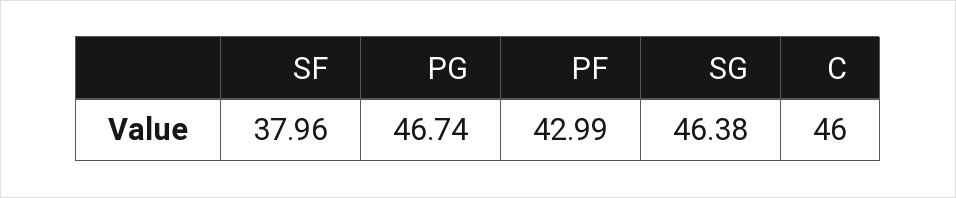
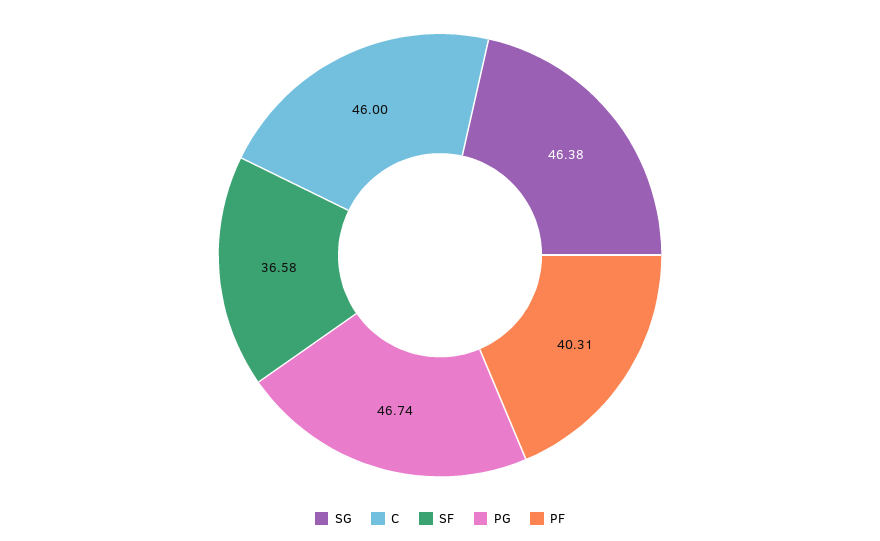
SF: 37.96 -> 36.58
PF: 42.99 -> 40.31

